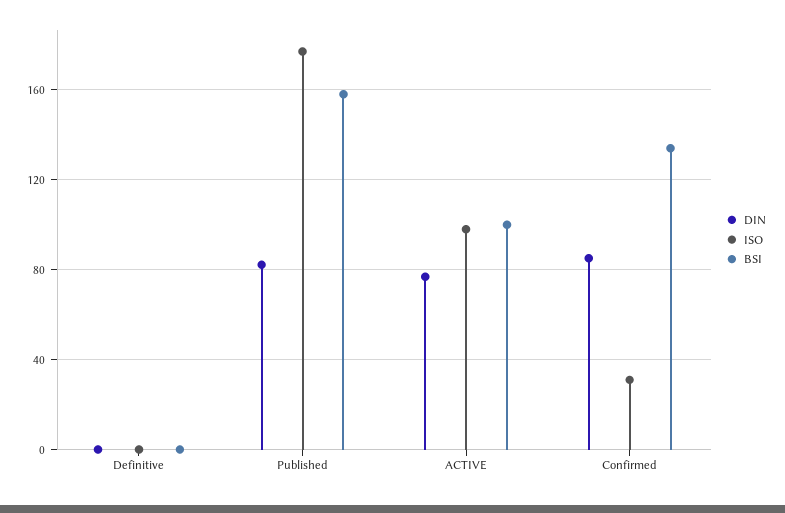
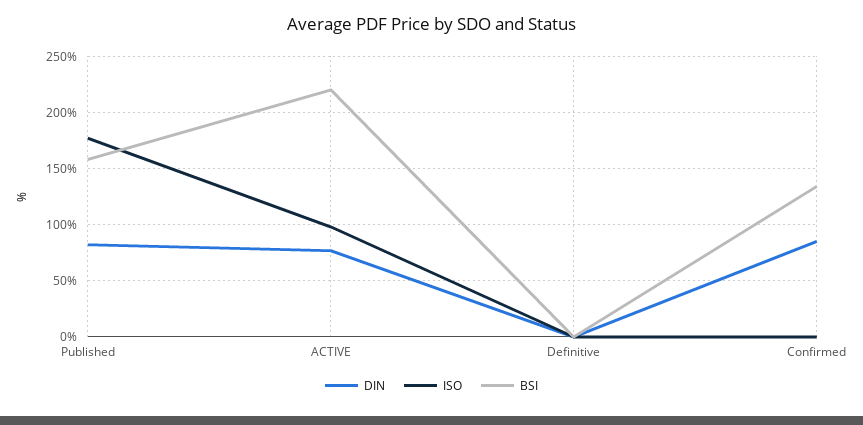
BSI, ACTIVE: 100 -> 220
ISO, Confirmed: 30 -> 0

